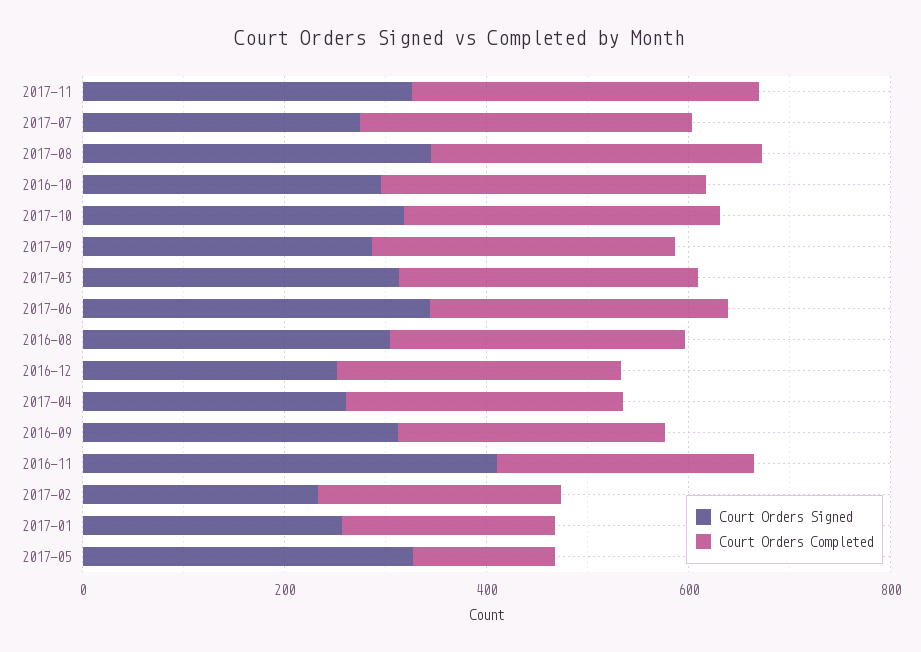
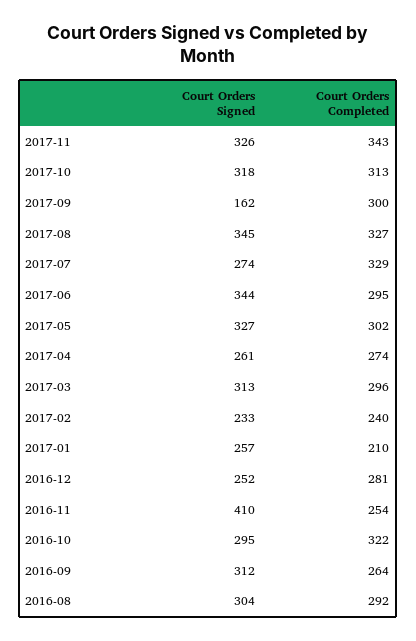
Court Orders Signed, 2017-09: 300 -> 162
Court Orders Completed, 2017-05: 150 -> 302

